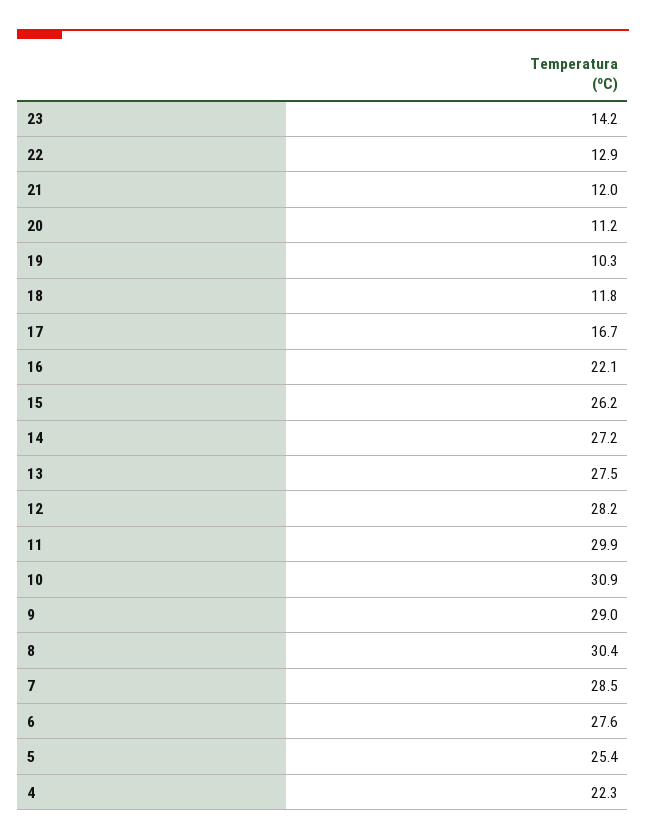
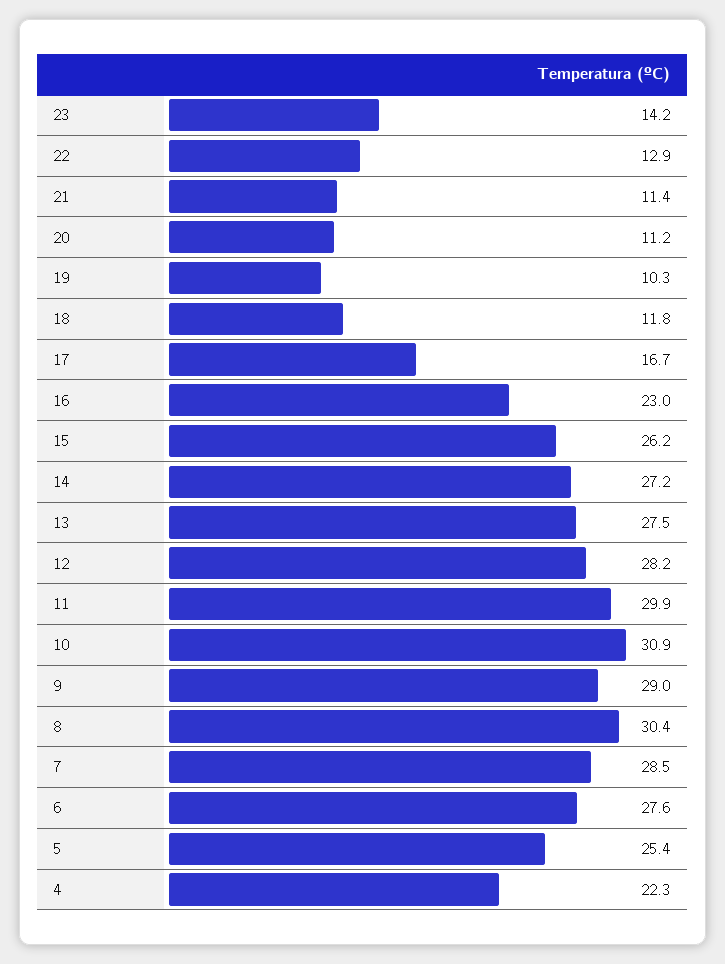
21: 12 -> 11.4
16: 22.1 -> 23

